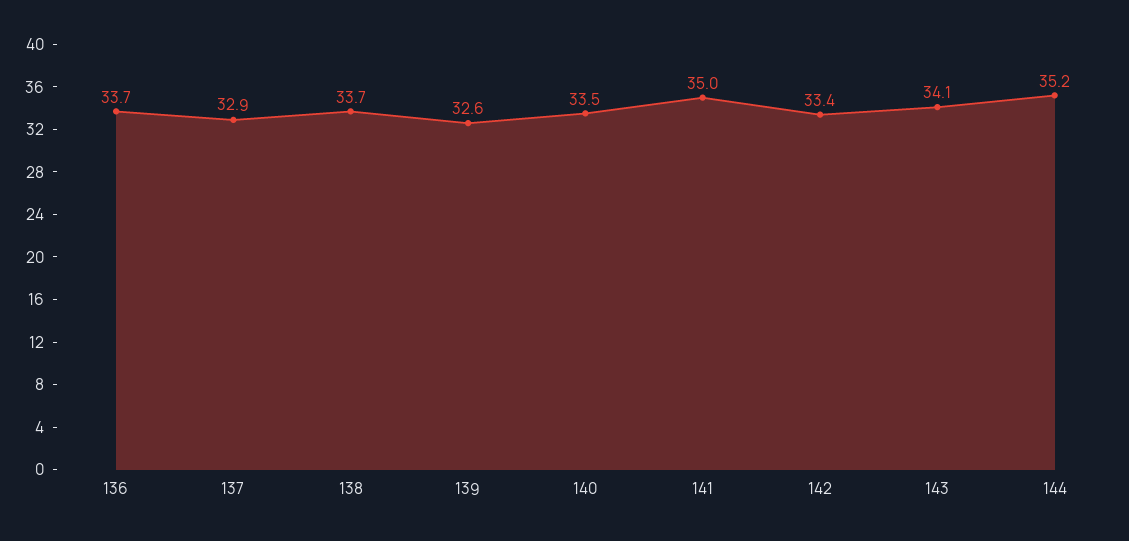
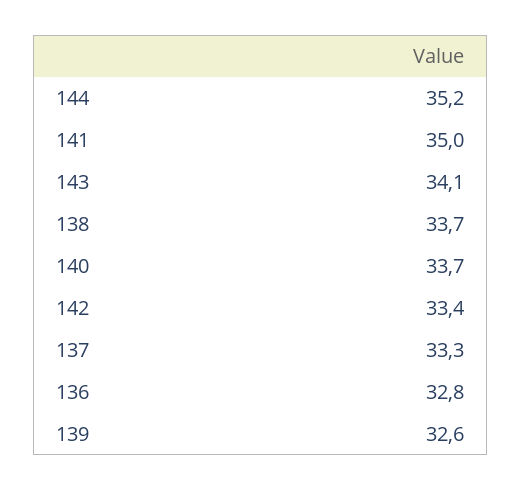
136: 33.7 -> 32.8
137: 32.9 -> 33.3
140: 33.5 -> 33.7

